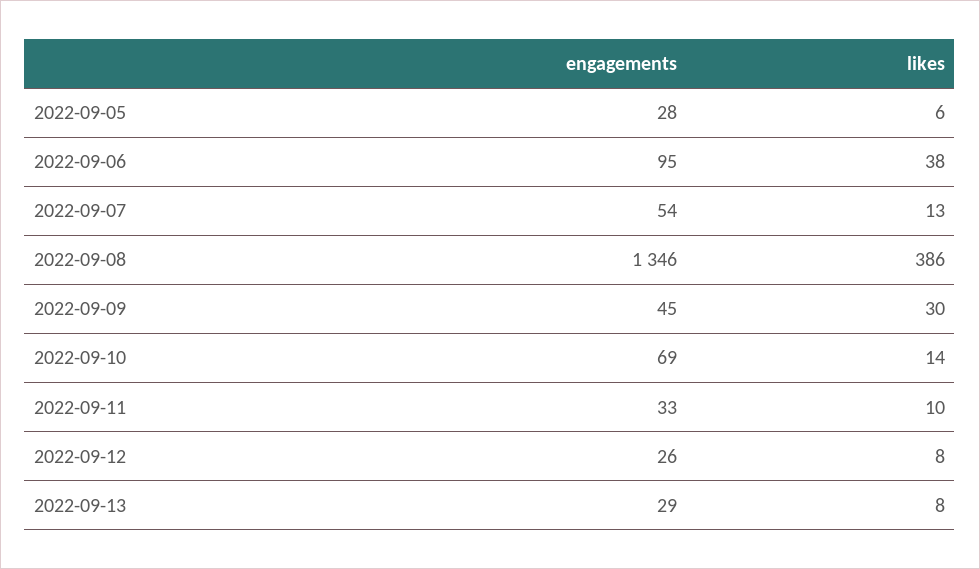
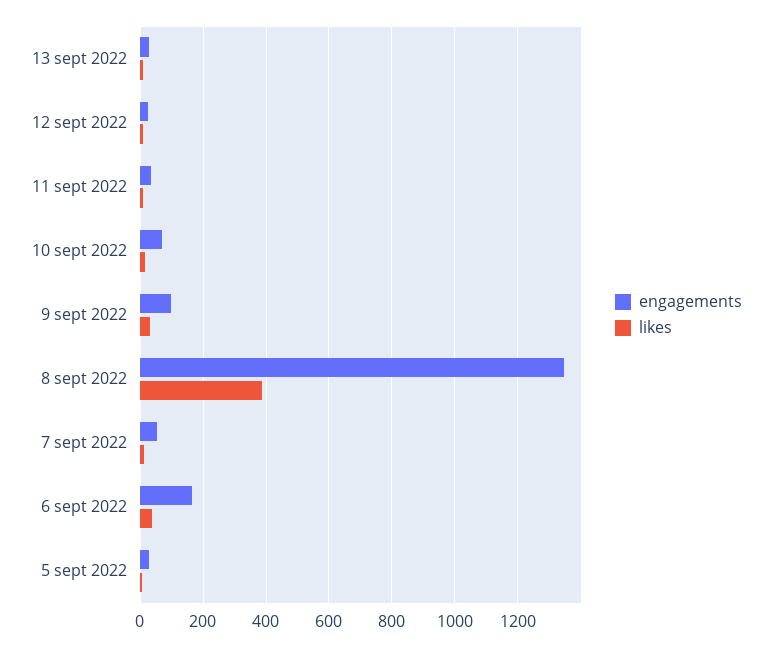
engagements, 2022-09-06: 95 -> 160
engagements, 2022-09-09: 45 -> 100

